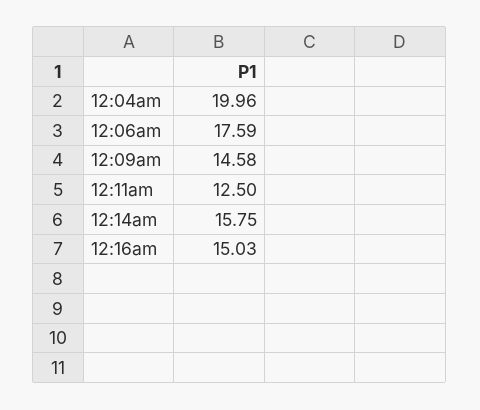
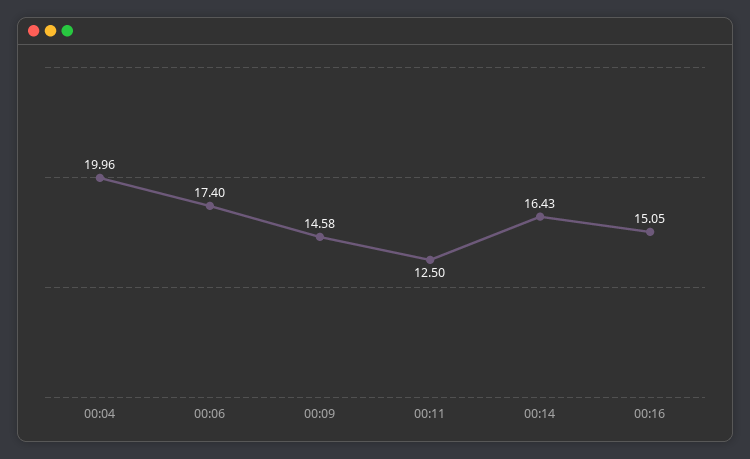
12:06am: 17.59 -> 17.4
12:14am: 15.75 -> 16.43
12:16am: 15.03 -> 15.05

